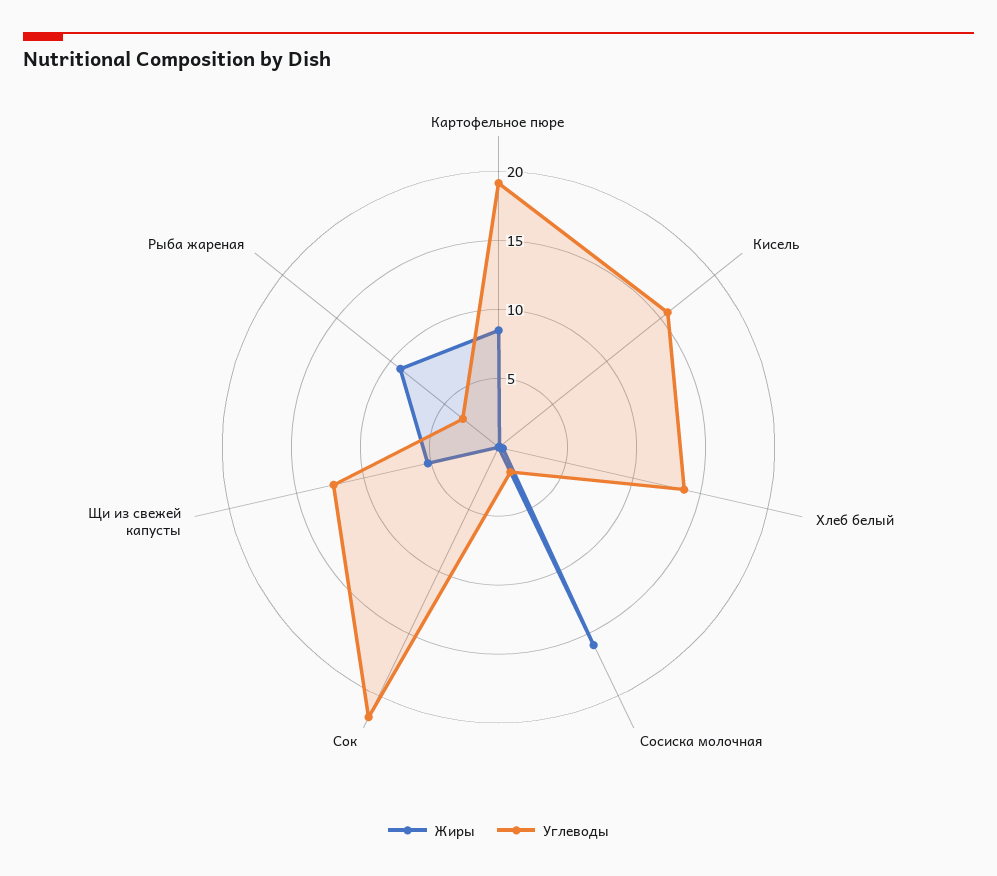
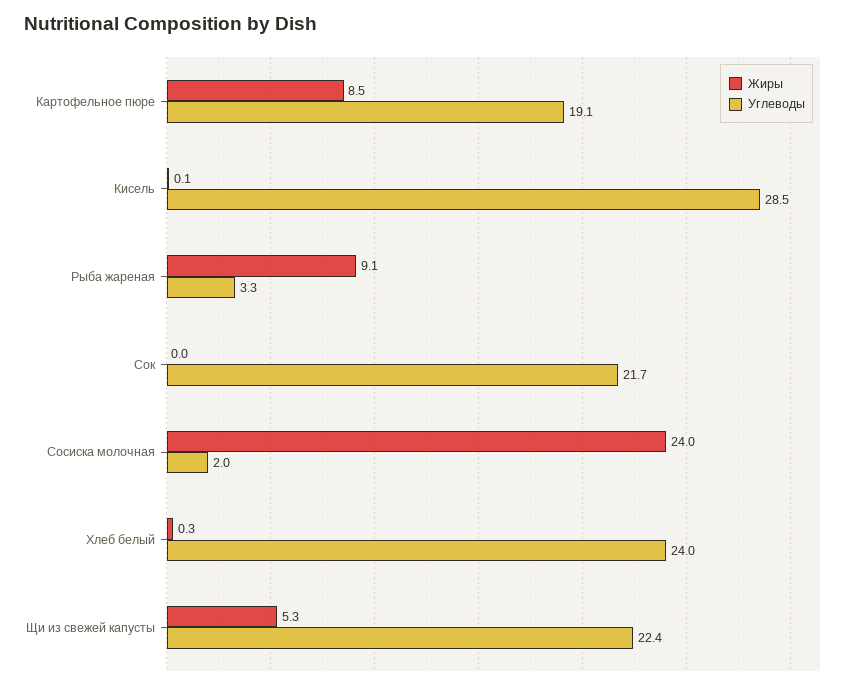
Углеводы, Кисель: 16 -> 28.5
Углеводы, Хлеб белый: 14 -> 24
Жиры, Сосиска молочная: 16 -> 24
Углеводы, Щи из свежей капусты: 12 -> 22.4

